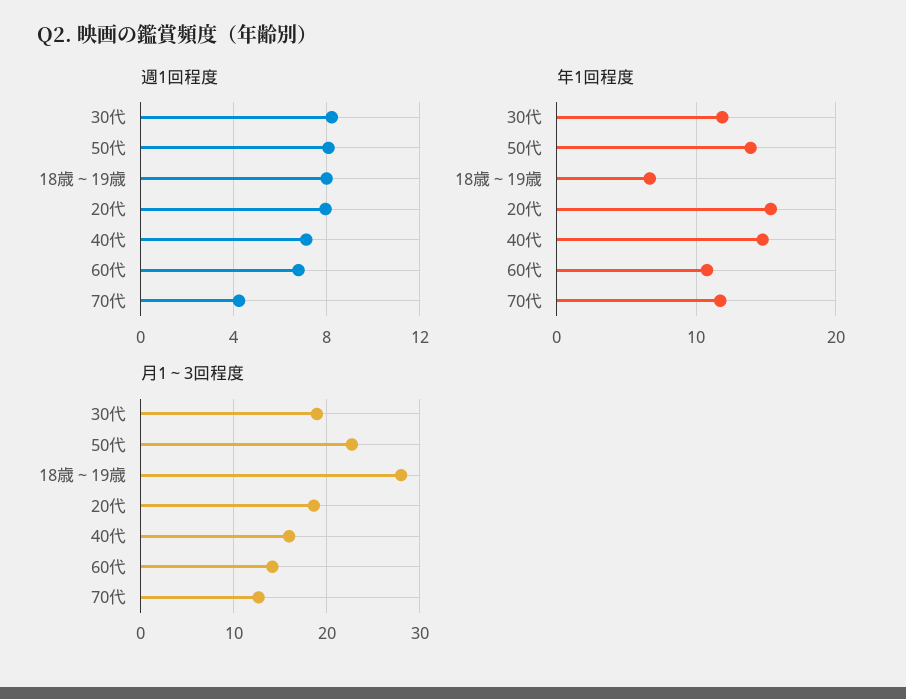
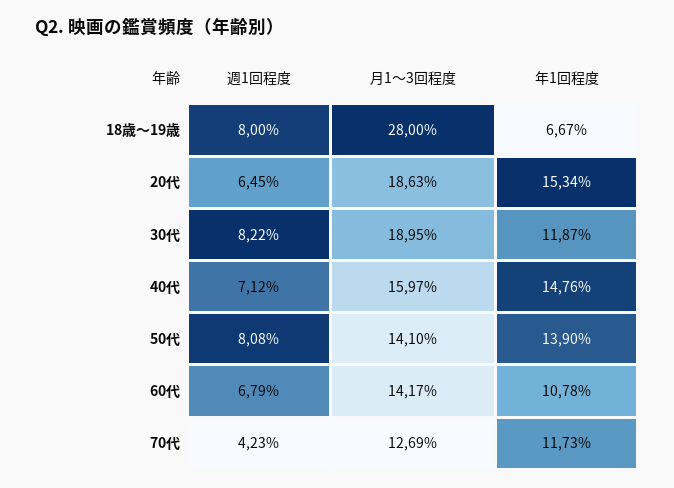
週1回程度, 20代: 8 -> 6.45
月1～3回程度, 50代: 23 -> 14.1

